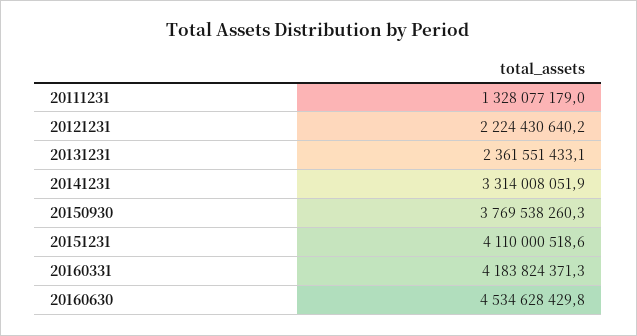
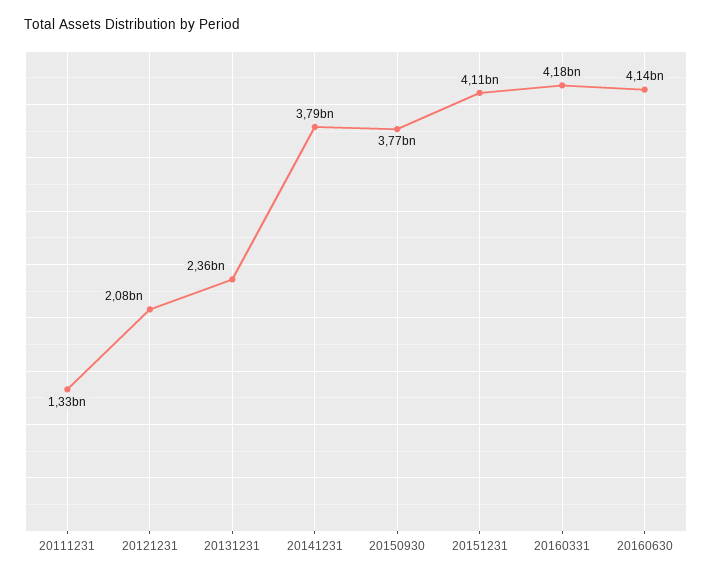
20121231: 2224430640.2 -> 2080000000
20141231: 3314008051.9 -> 3790000000
20160630: 4534628429.8 -> 4140000000

